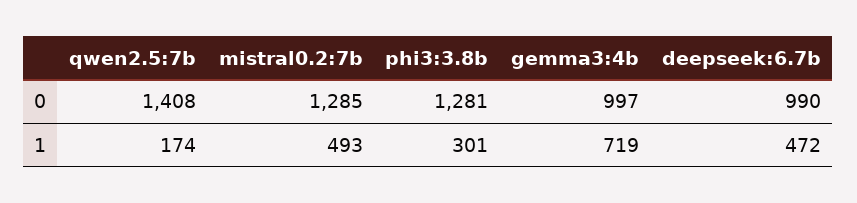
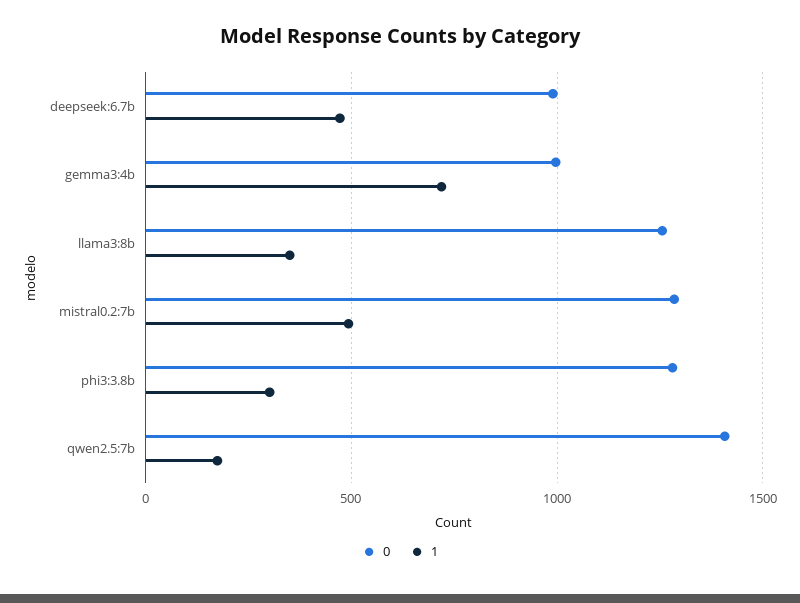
0, llama3:8b: none -> 1250
1, llama3:8b: none -> 350

